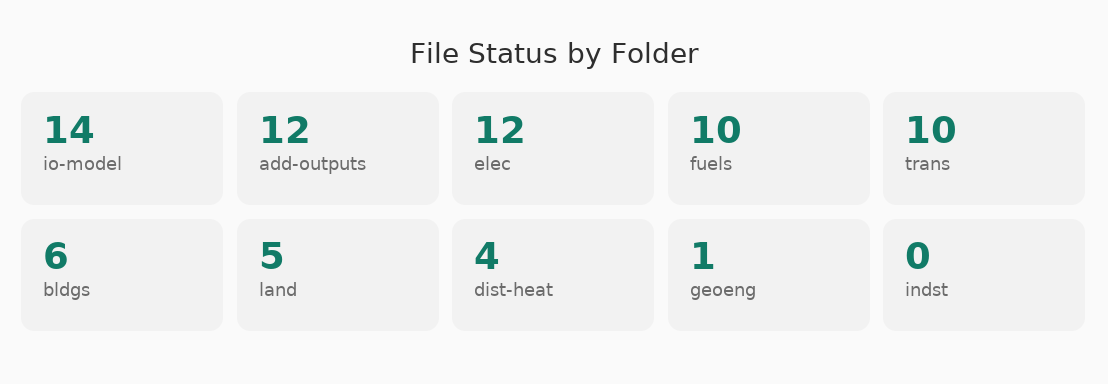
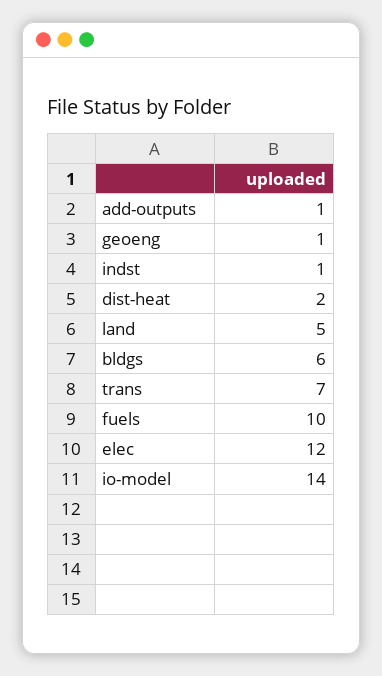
add-outputs: 12 -> 1
trans: 10 -> 7
dist-heat: 4 -> 2
indst: 0 -> 1

